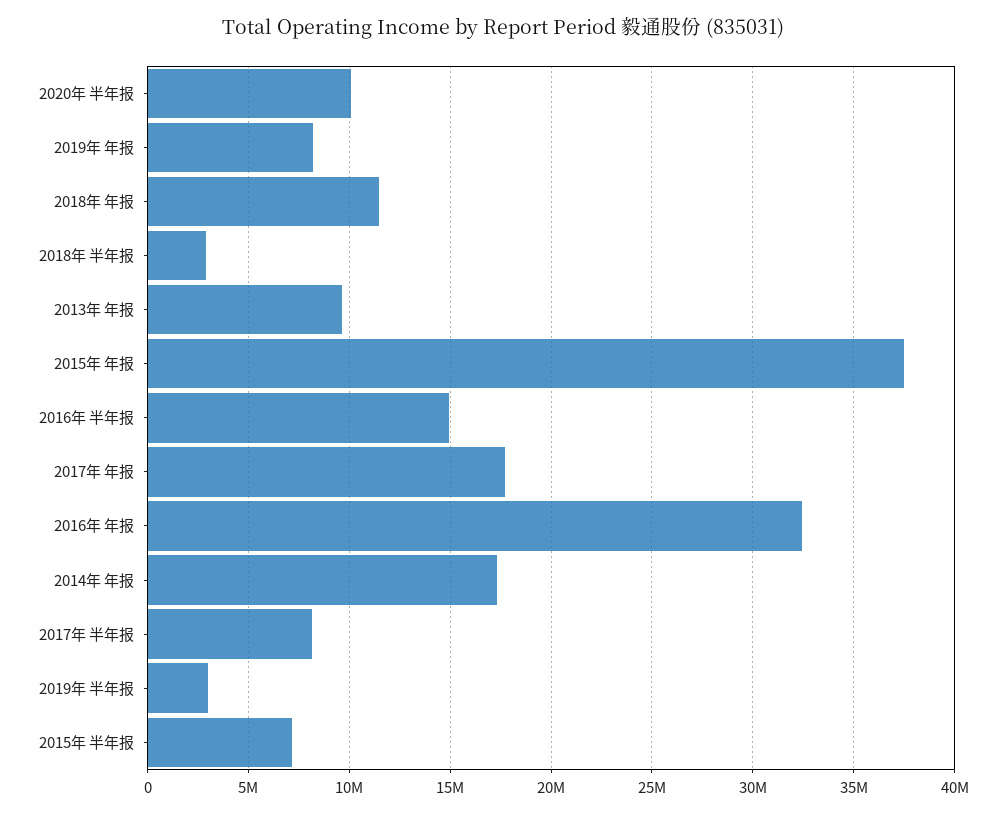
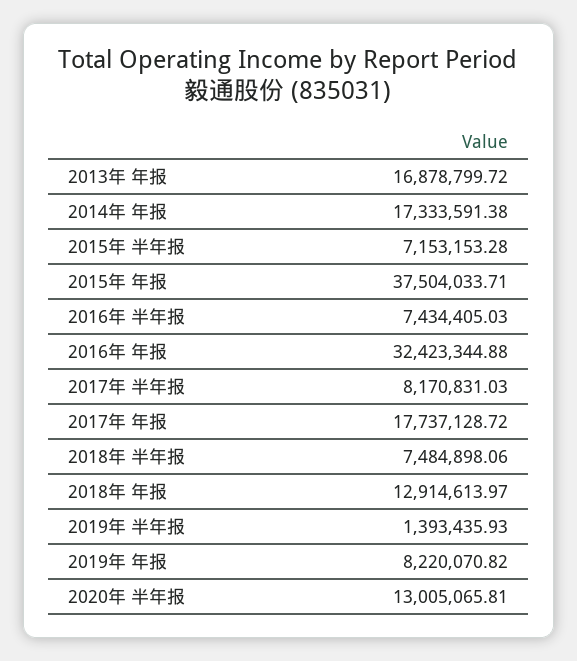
2020年 半年报: 10000000 -> 13005065.81
2018年 年报: 11500000 -> 12914613.97
2018年 半年报: 3000000 -> 7484898.06
2013年 年报: 9500000 -> 16878799.72
2016年 半年报: 15000000 -> 7434405.03
2019年 半年报: 3000000 -> 1393435.93

